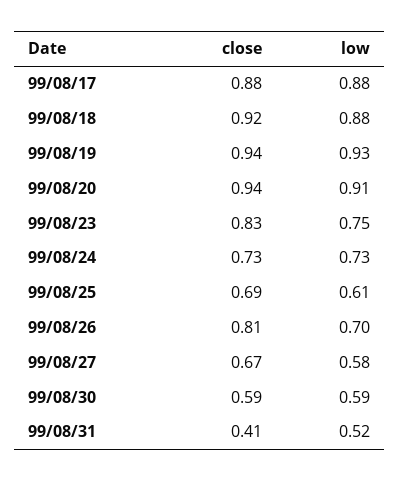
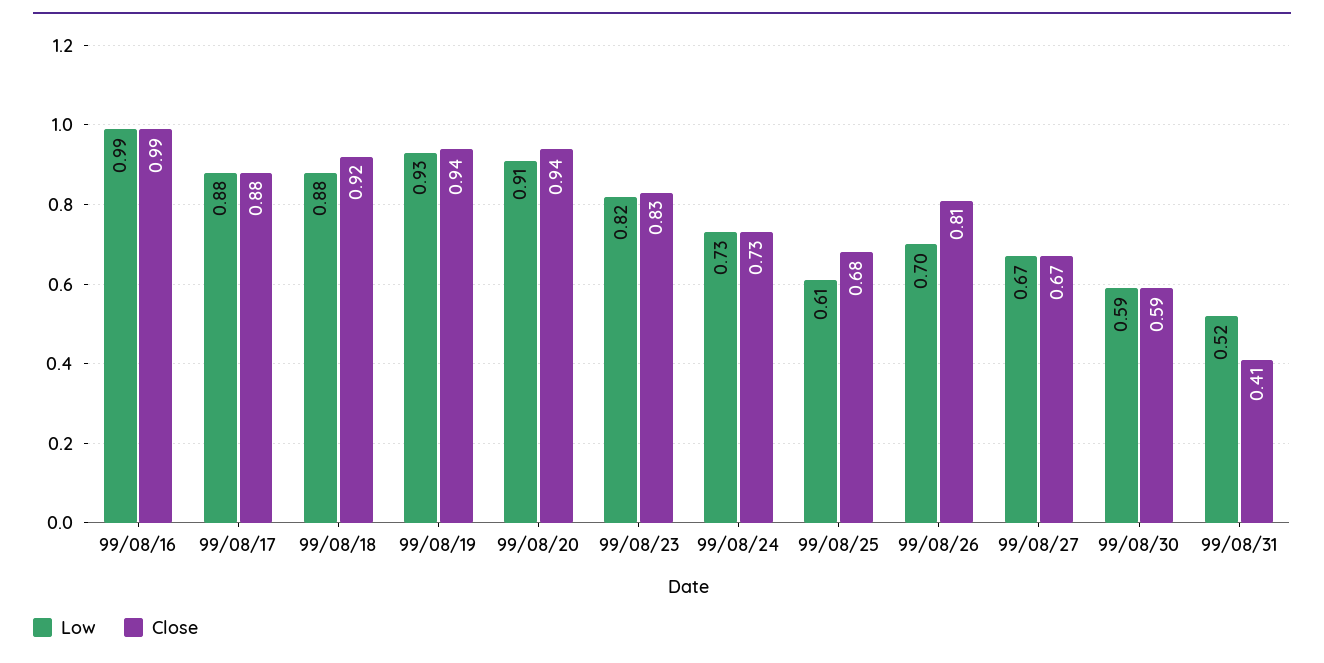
low, 99/08/23: 0.75 -> 0.82
close, 99/08/25: 0.69 -> 0.68
low, 99/08/27: 0.58 -> 0.67
low, 99/08/16: none -> 0.99
close, 99/08/16: none -> 0.99

